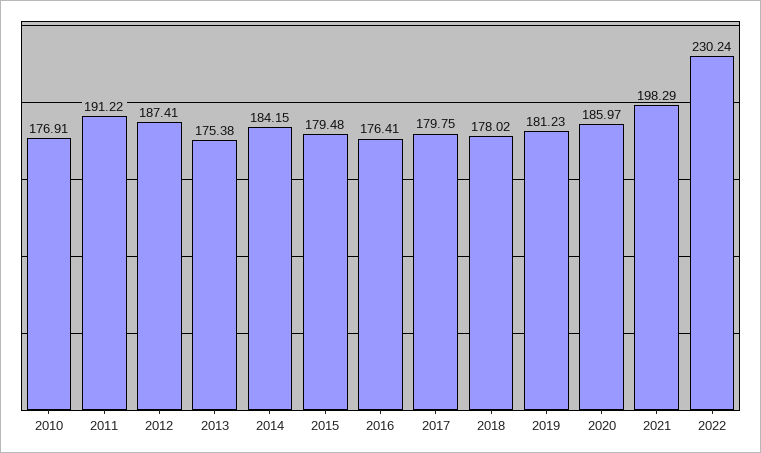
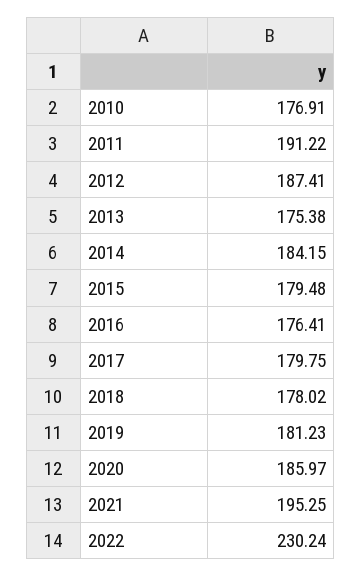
2021: 198.29 -> 195.25

